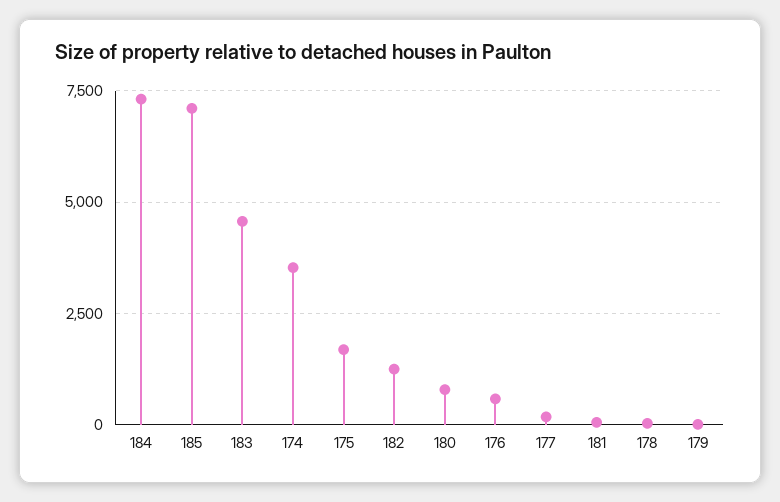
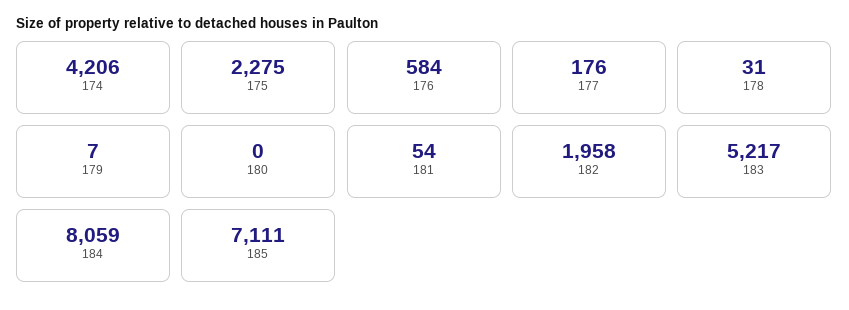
184: 7250 -> 8059
183: 4500 -> 5217
174: 3500 -> 4206
175: 1750 -> 2275
182: 1250 -> 1958
180: 750 -> 0

